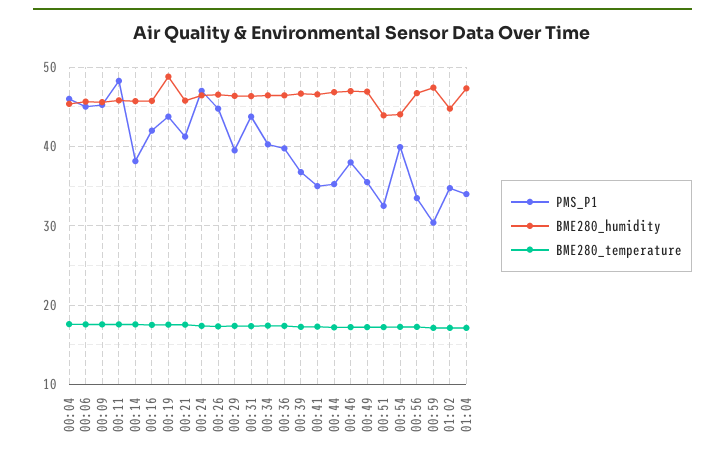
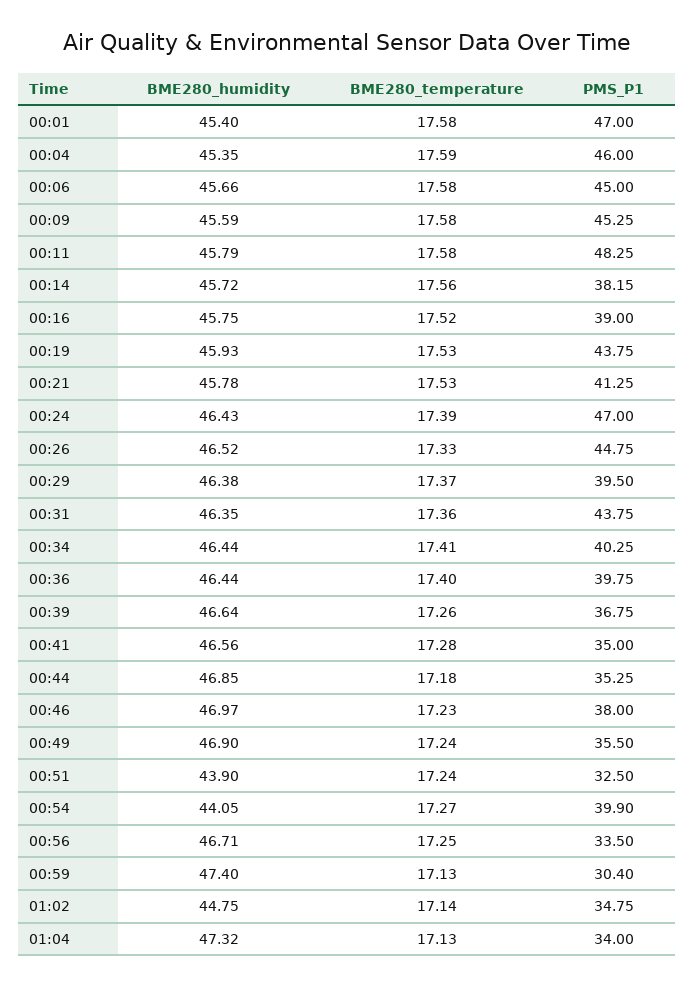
PMS_P1, 00:16: 42 -> 39
BME280_humidity, 00:19: 49 -> 45.93
BME280_humidity, 00:01: none -> 45.4
BME280_temperature, 00:01: none -> 17.58
PMS_P1, 00:01: none -> 47

